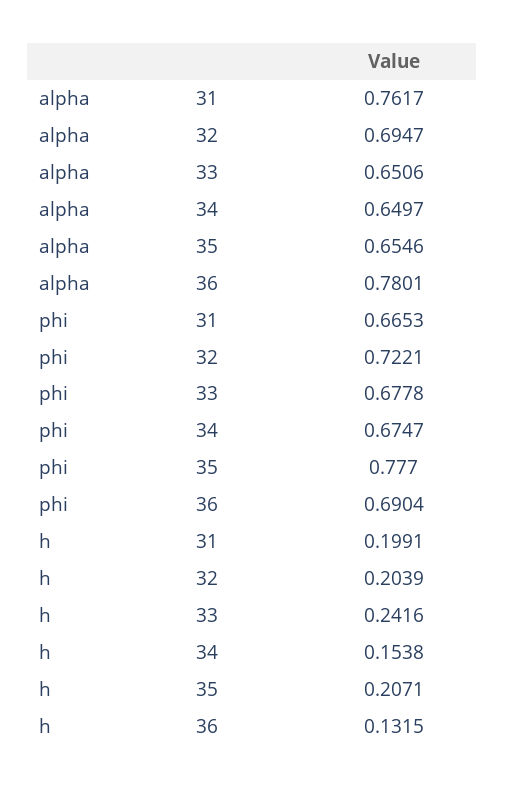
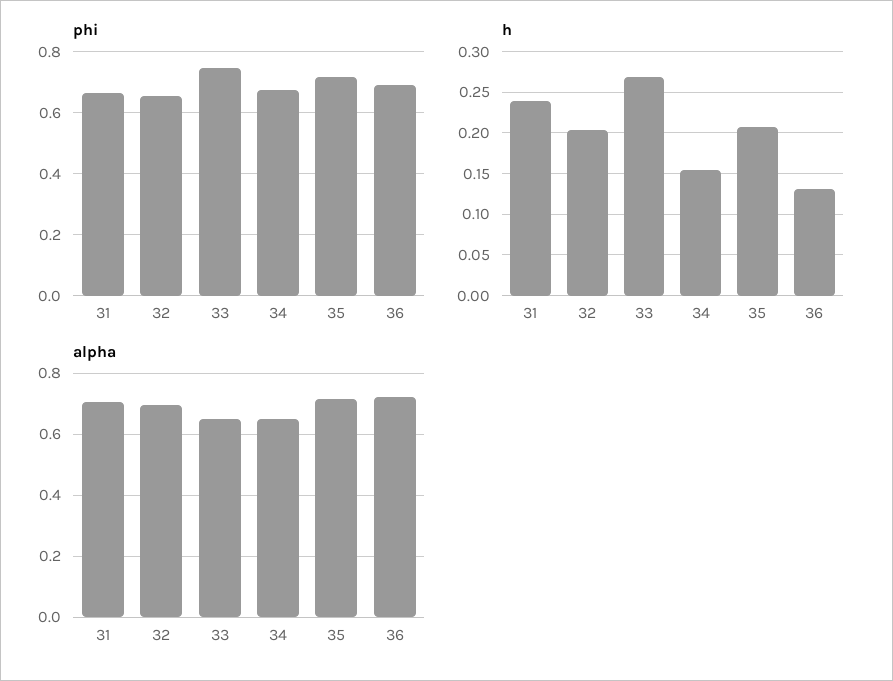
alpha, 31: 0.7617 -> 0.7
alpha, 35: 0.6546 -> 0.72
alpha, 36: 0.7801 -> 0.72
phi, 32: 0.7221 -> 0.66
phi, 33: 0.6778 -> 0.74
phi, 35: 0.777 -> 0.72
h, 31: 0.1991 -> 0.24
h, 33: 0.2416 -> 0.27

